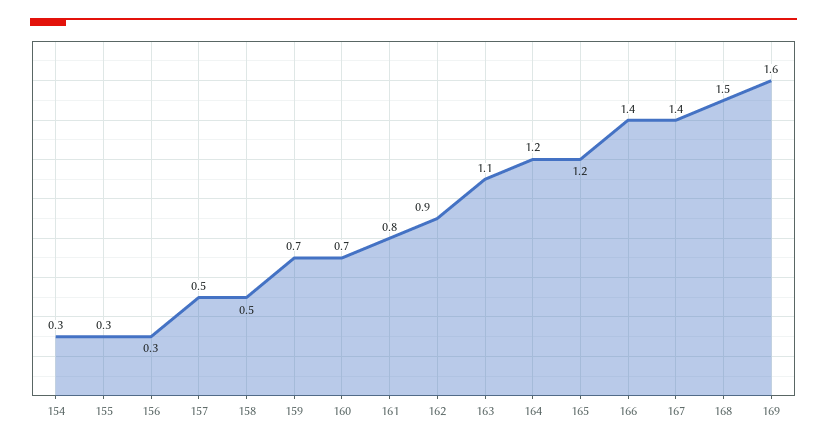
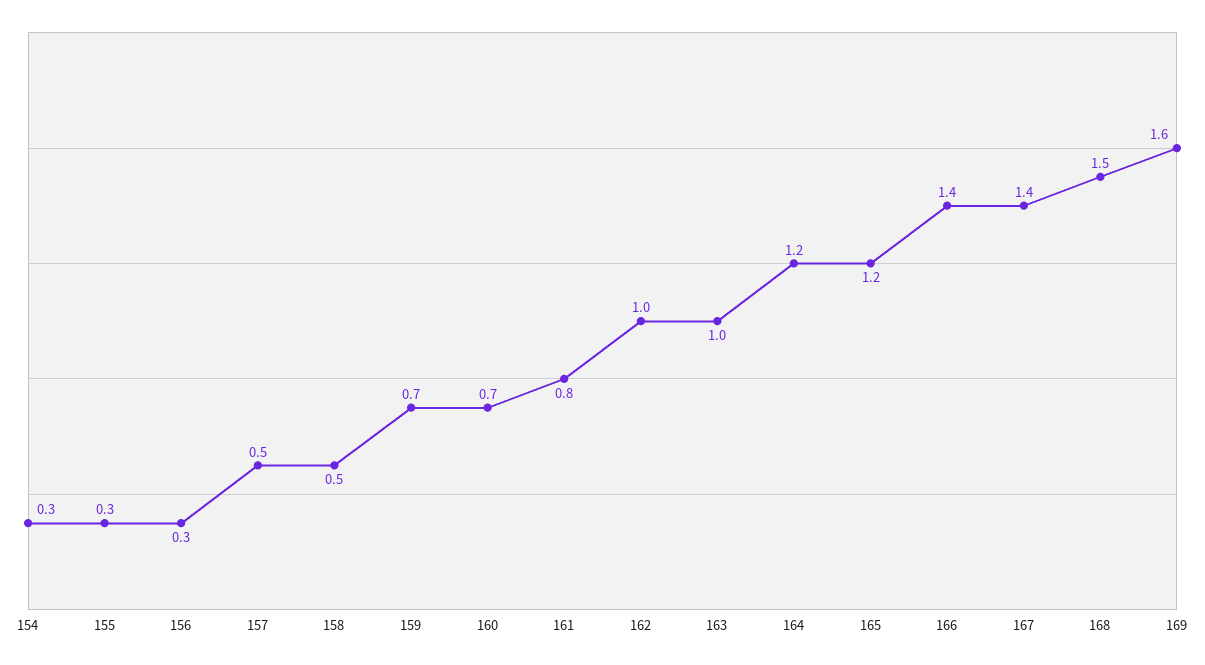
162: 0.9 -> 1
163: 1.1 -> 1

